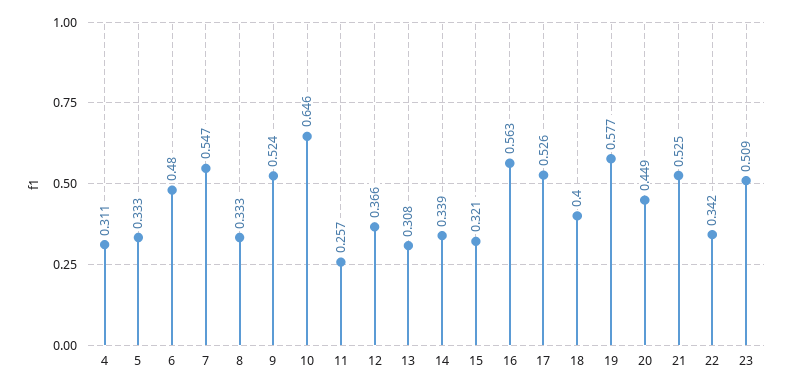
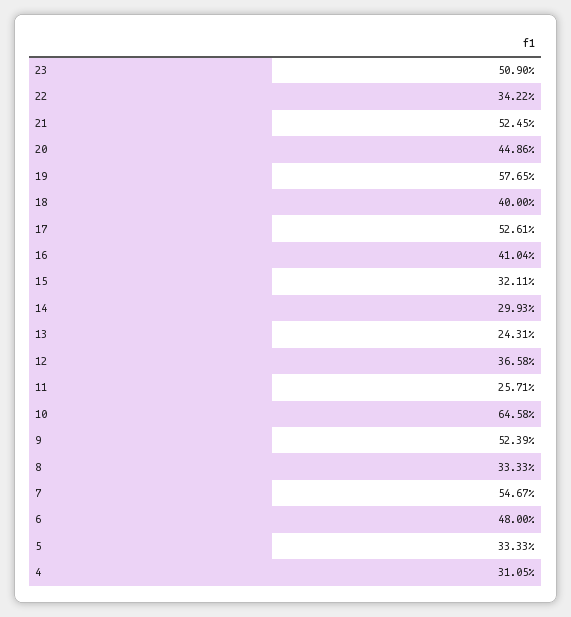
13: 0.308 -> 0.2431
14: 0.339 -> 0.2993
16: 0.563 -> 0.4104

